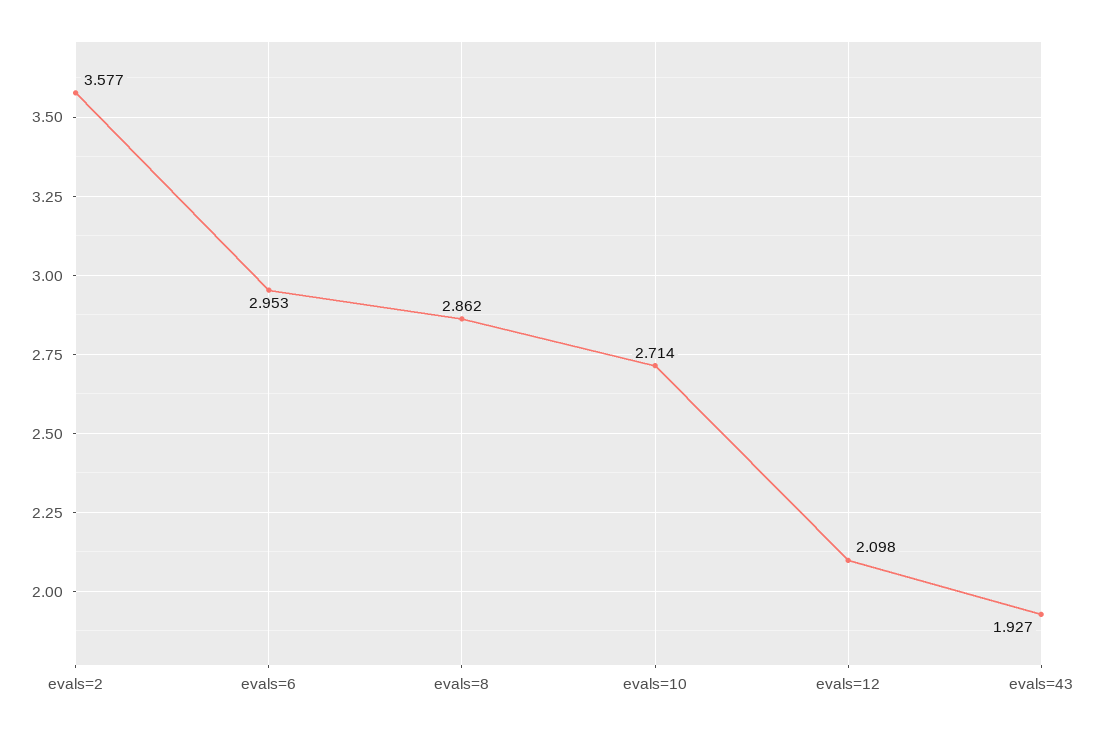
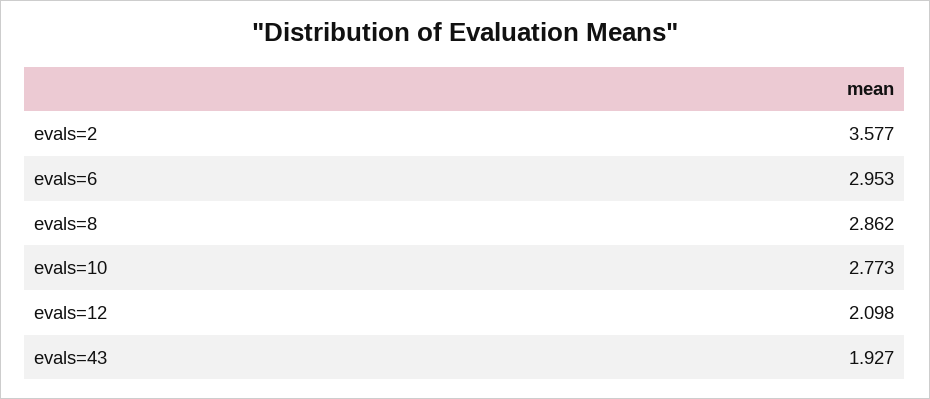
evals=10: 2.714 -> 2.773

